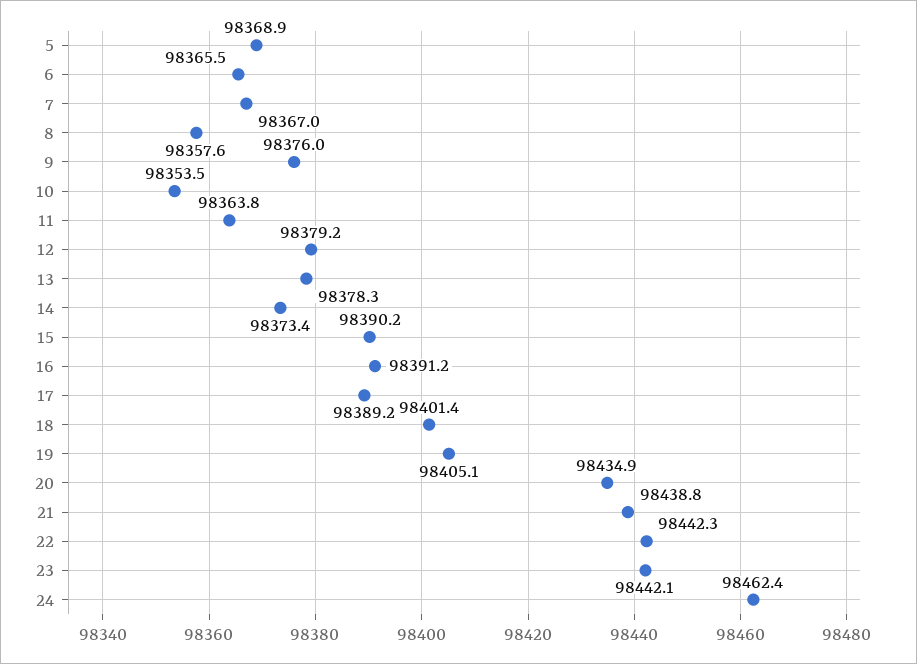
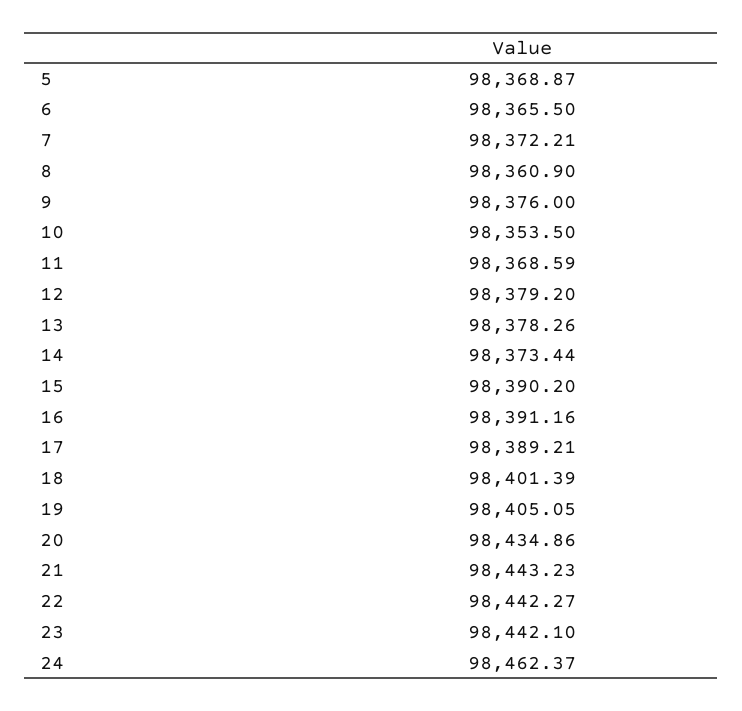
7: 98367 -> 98372.21
8: 98357.6 -> 98360.9
11: 98363.8 -> 98368.59
21: 98438.8 -> 98443.23

